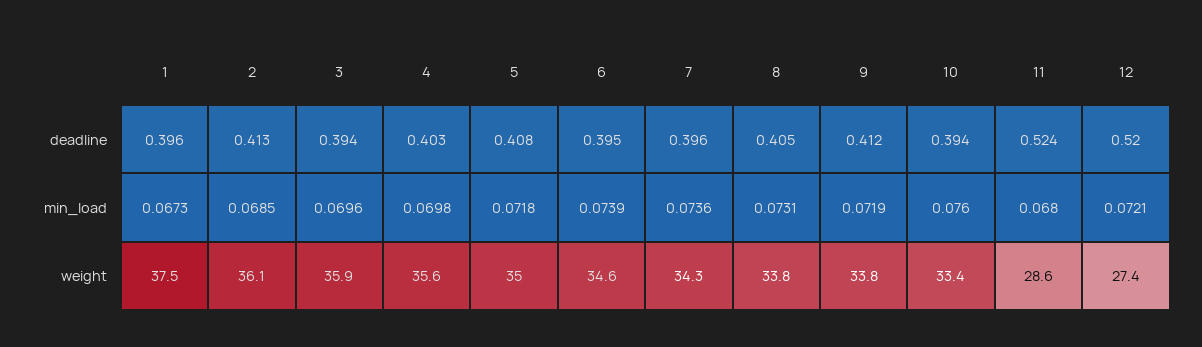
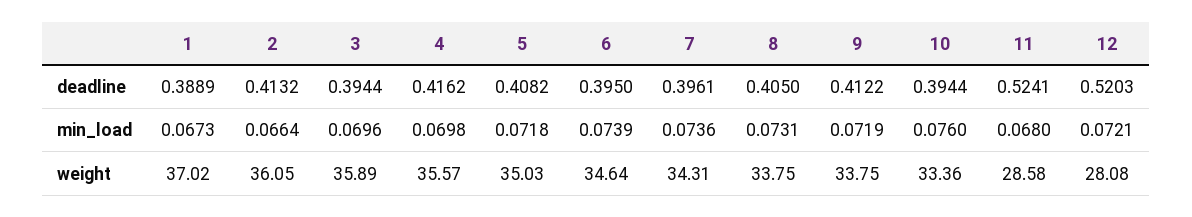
1, deadline: 0.396 -> 0.3889
4, deadline: 0.403 -> 0.4162
2, min_load: 0.0685 -> 0.0664
1, weight: 37.5 -> 37.02
12, weight: 27.4 -> 28.08

